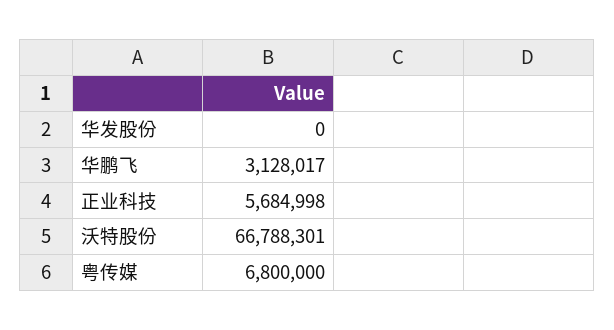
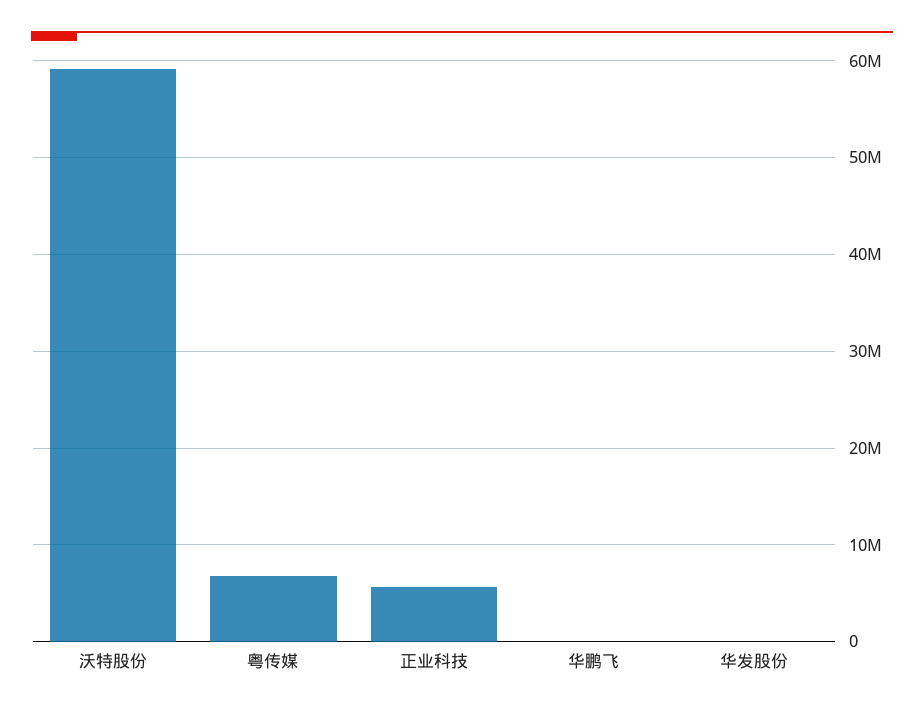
华鹏飞: 3128017 -> 0
沃特股份: 66788301 -> 59000000

